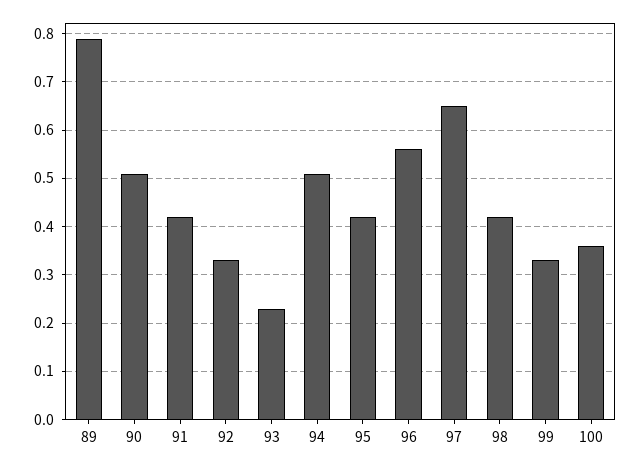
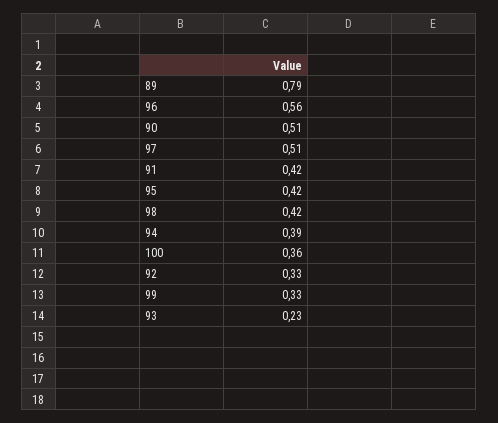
94: 0.5 -> 0.39
97: 0.65 -> 0.51

